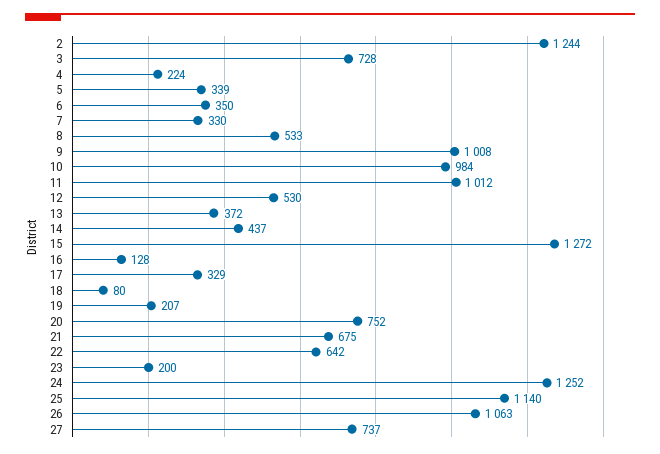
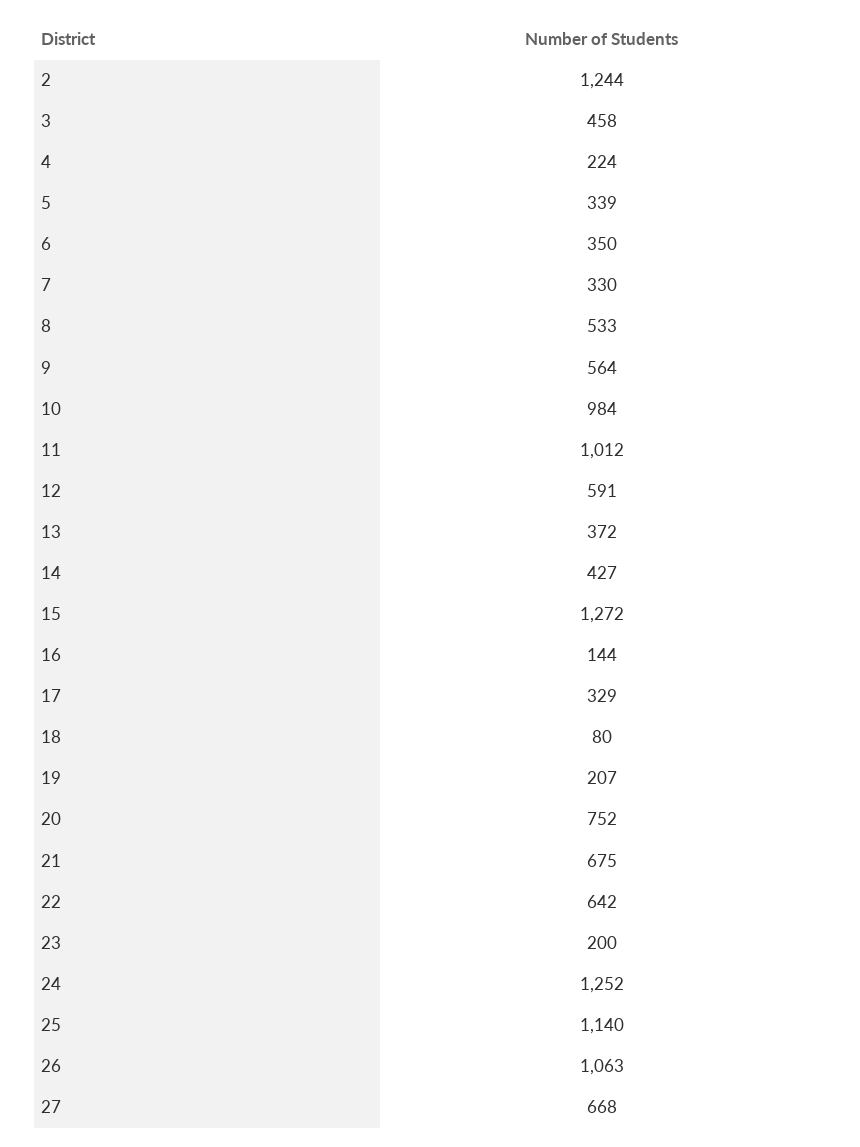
3: 728 -> 458
9: 1008 -> 564
12: 530 -> 591
14: 437 -> 427
16: 128 -> 144
27: 737 -> 668

